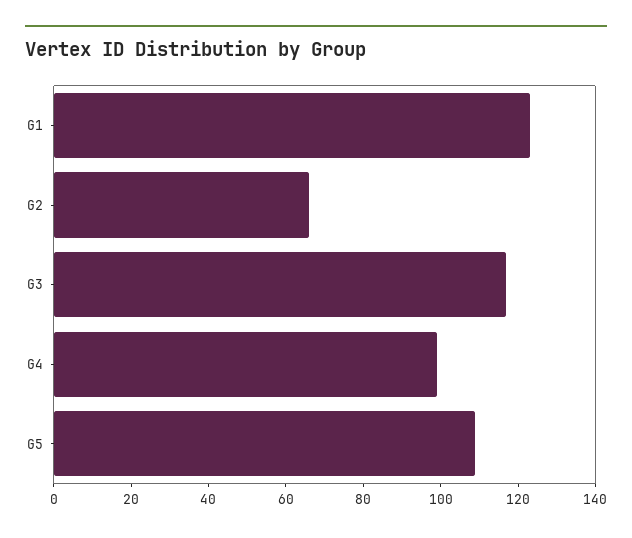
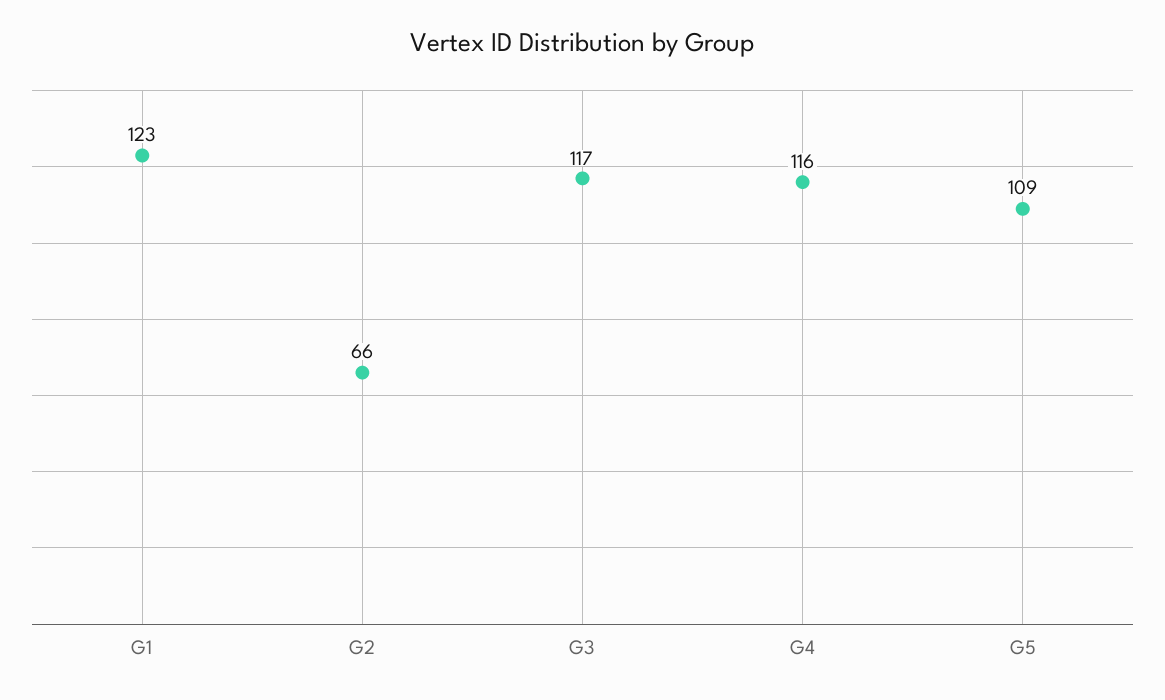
G4: 100 -> 116

